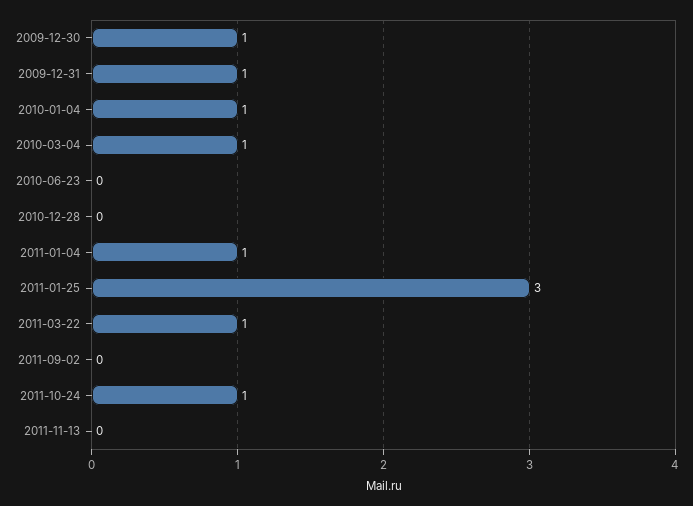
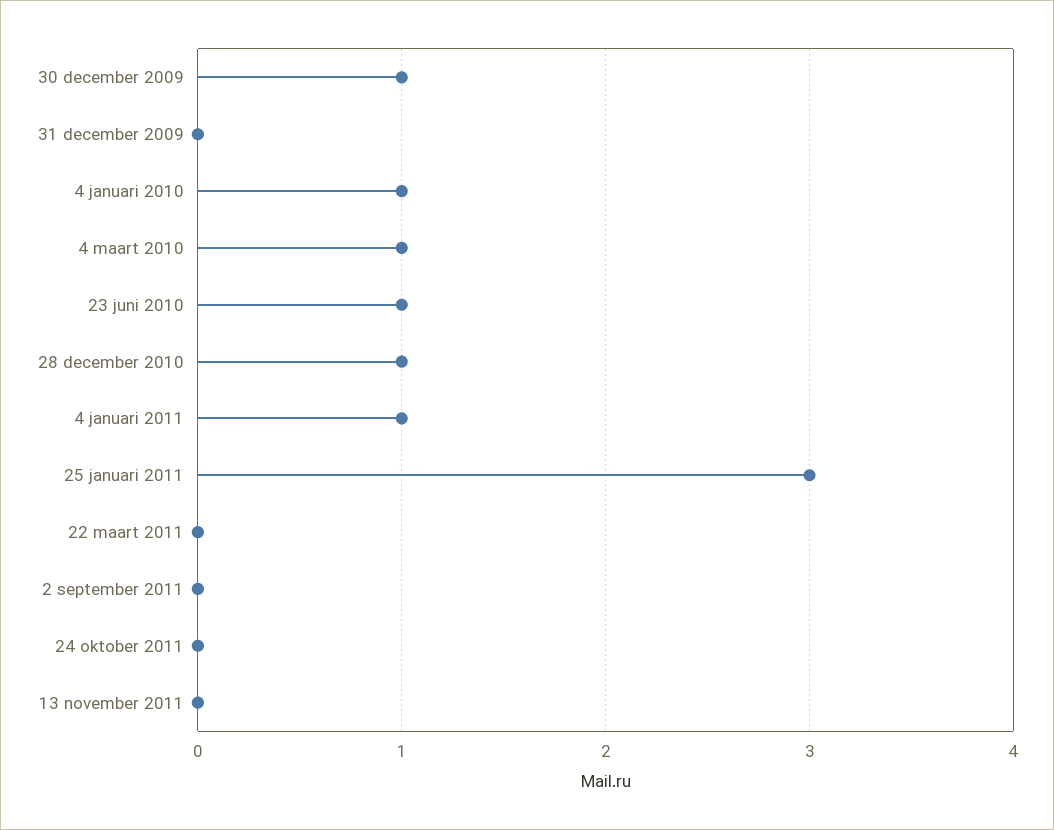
2009-12-31: 1 -> 0
2010-06-23: 0 -> 1
2010-12-28: 0 -> 1
2011-03-22: 1 -> 0
2011-10-24: 1 -> 0

